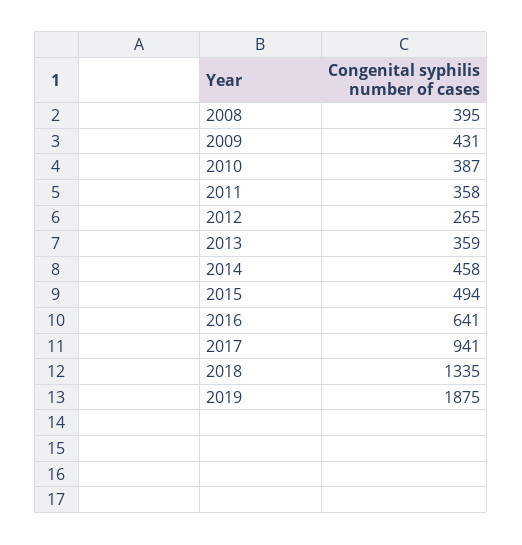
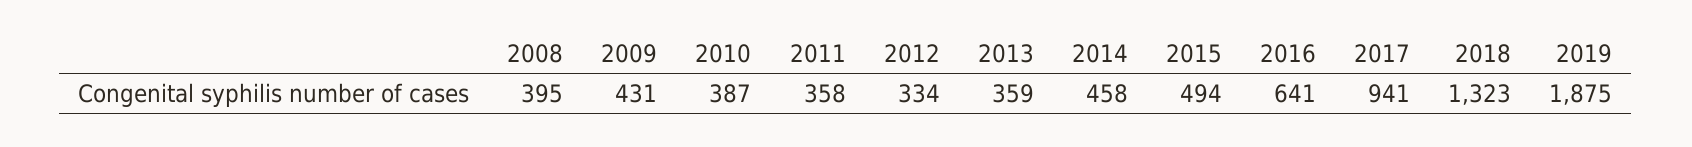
2012: 265 -> 334
2018: 1335 -> 1323

